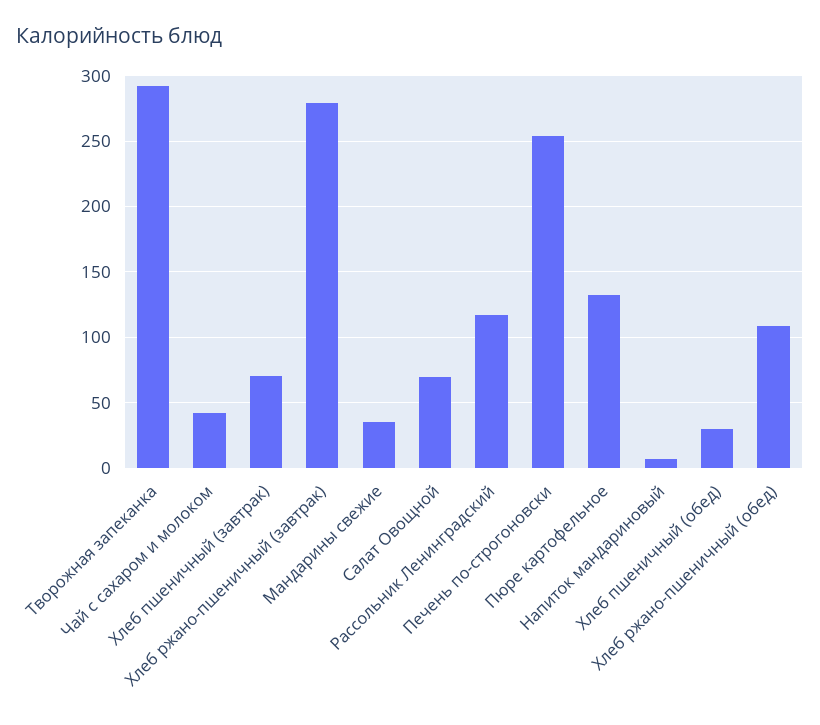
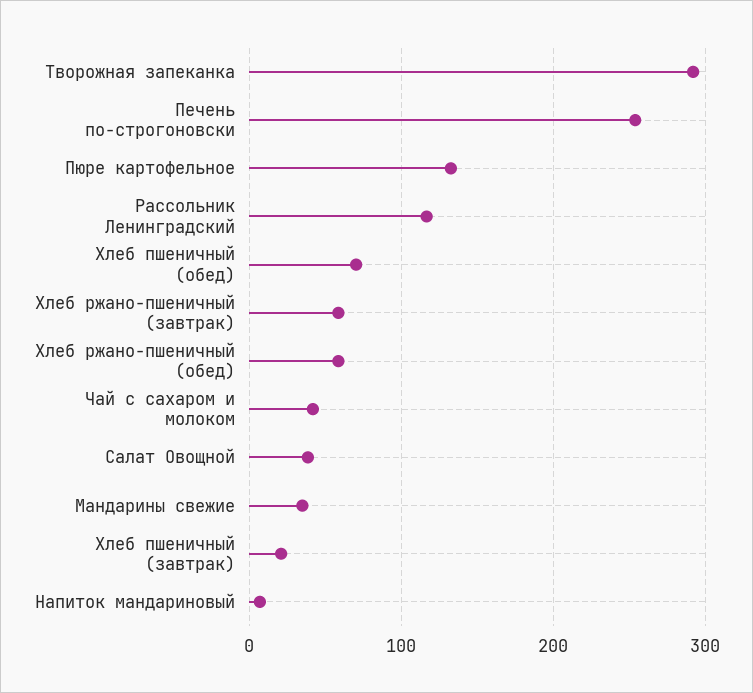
Хлеб пшеничный (завтрак): 70 -> 20
Хлеб ржано-пшеничный (завтрак): 280 -> 60
Салат Овощной: 70 -> 40
Хлеб пшеничный (обед): 30 -> 70
Хлеб ржано-пшеничный (обед): 110 -> 60

